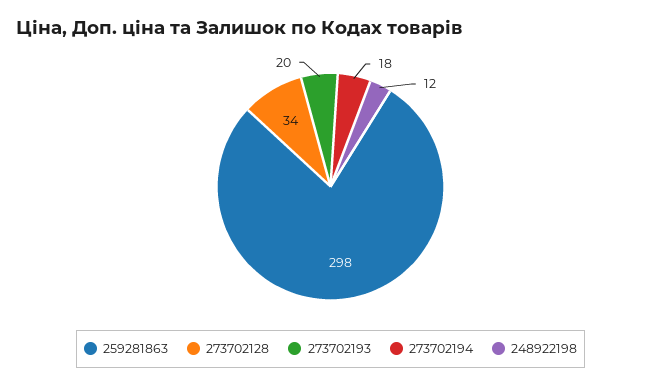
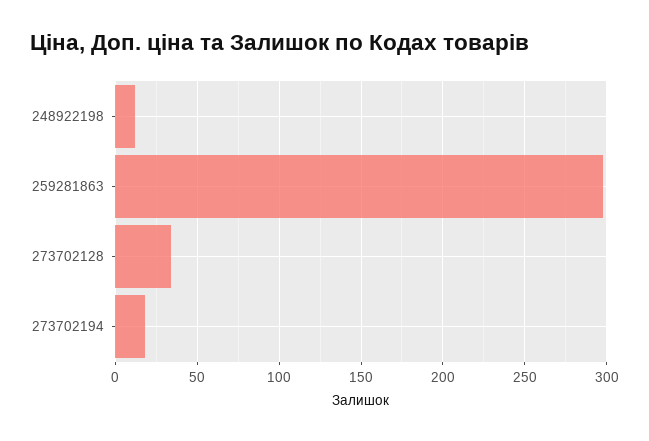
273702193: 20 -> none

